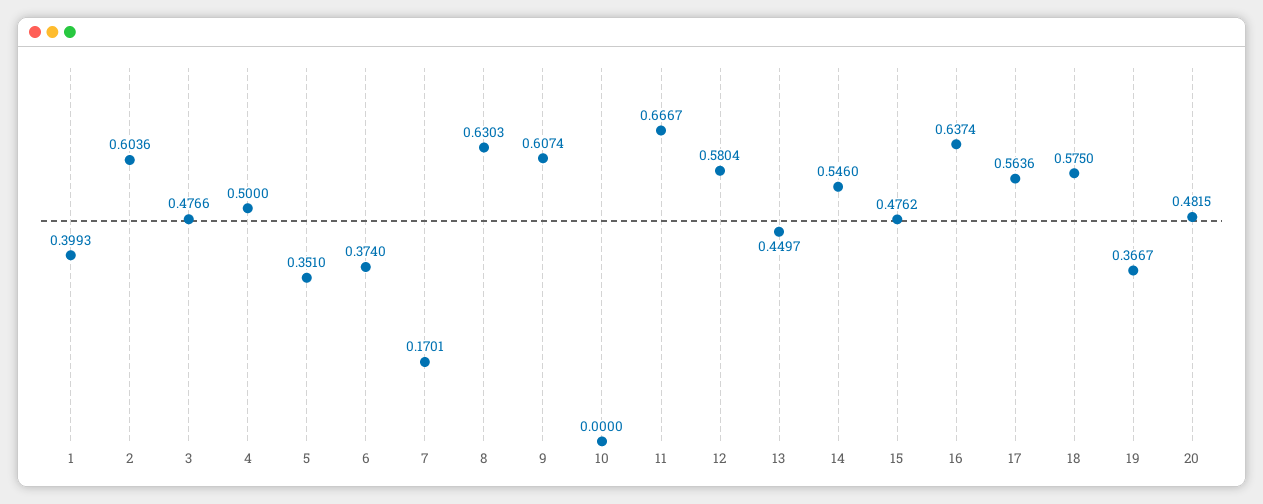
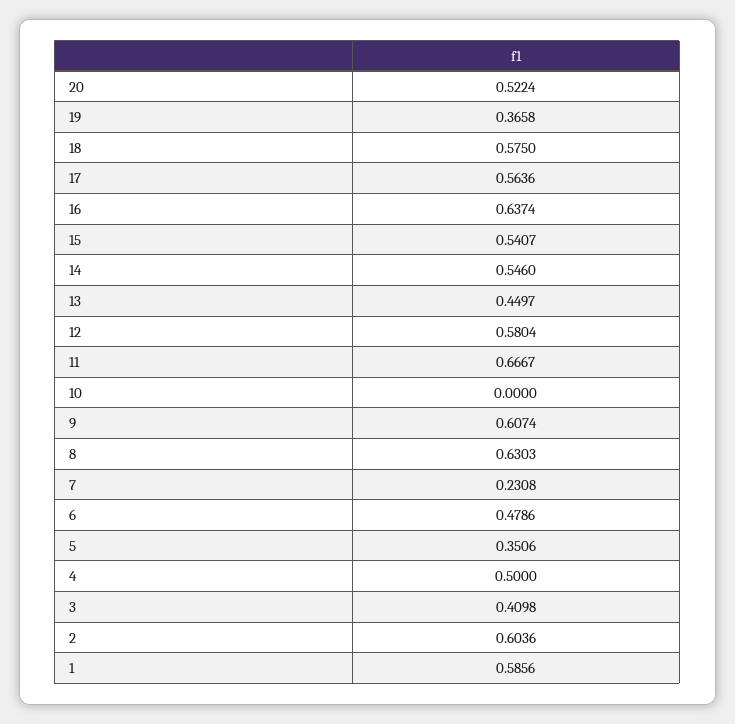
1: 0.3993 -> 0.5856
3: 0.4766 -> 0.4098
5: 0.351 -> 0.3506
6: 0.374 -> 0.4786
7: 0.1701 -> 0.2308
15: 0.4762 -> 0.5407
19: 0.3667 -> 0.3658
20: 0.4815 -> 0.5224

